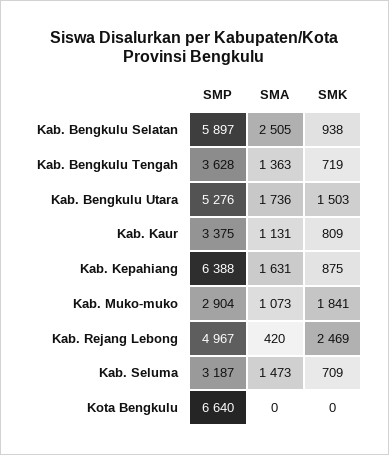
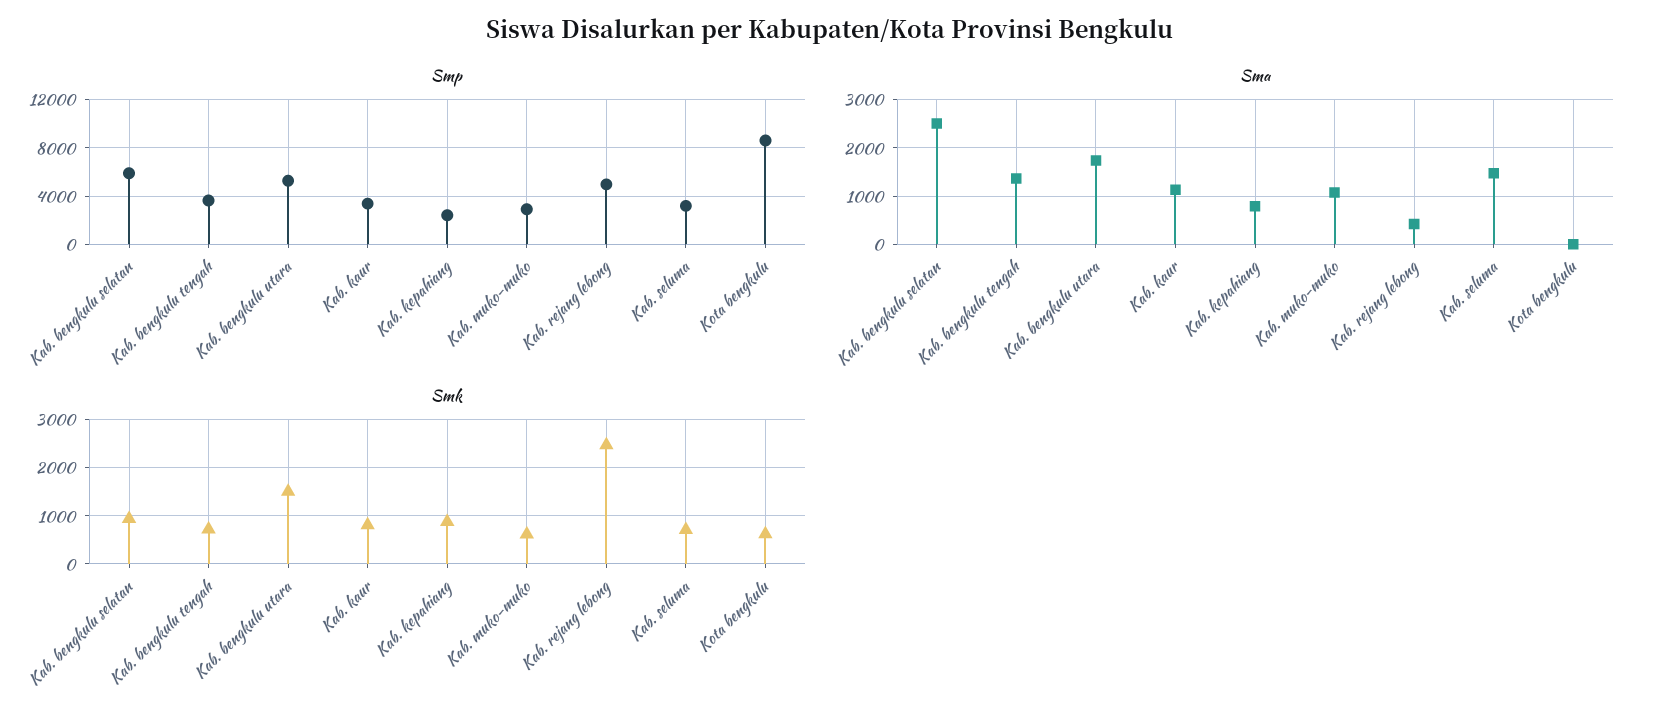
SMP, Kab. Kepahiang: 6388 -> 2500
SMA, Kab. Kepahiang: 1631 -> 800
SMK, Kab. Muko-muko: 1841 -> 600
SMP, Kota Bengkulu: 6640 -> 8500
SMK, Kota Bengkulu: 0 -> 600

